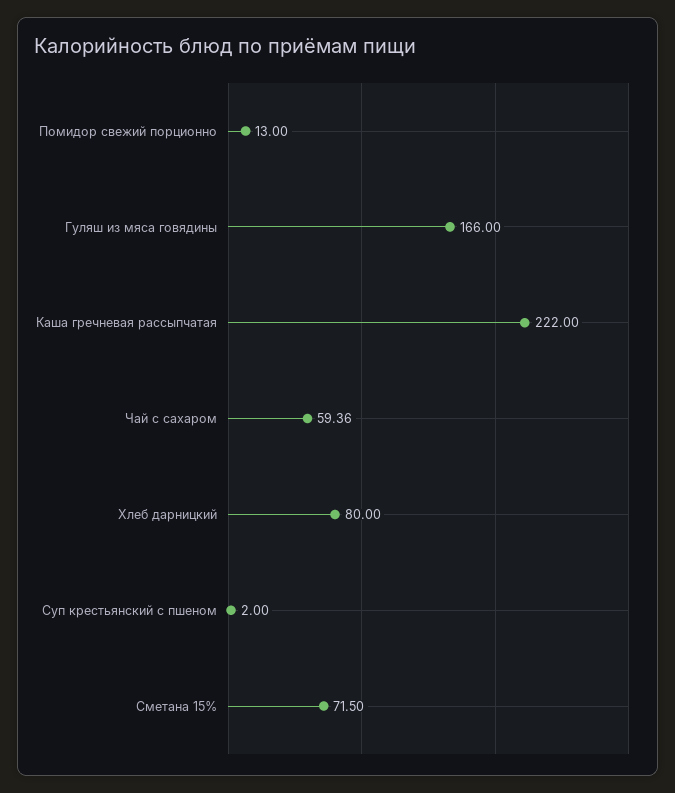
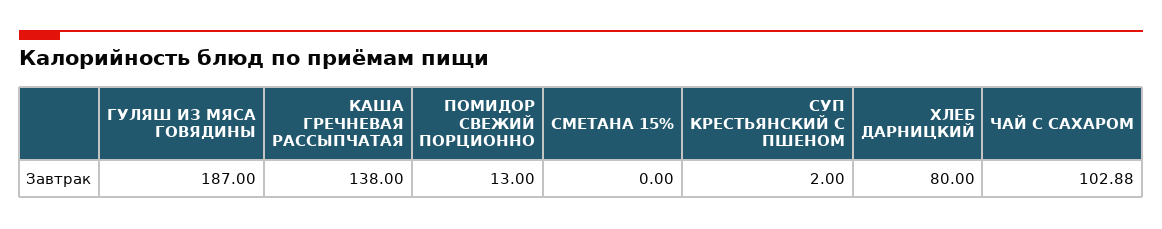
Гуляш из мяса говядины: 166 -> 187
Каша гречневая рассыпчатая: 222 -> 138
Чай с сахаром: 59.36 -> 102.88
Сметана 15%: 71.5 -> 0

